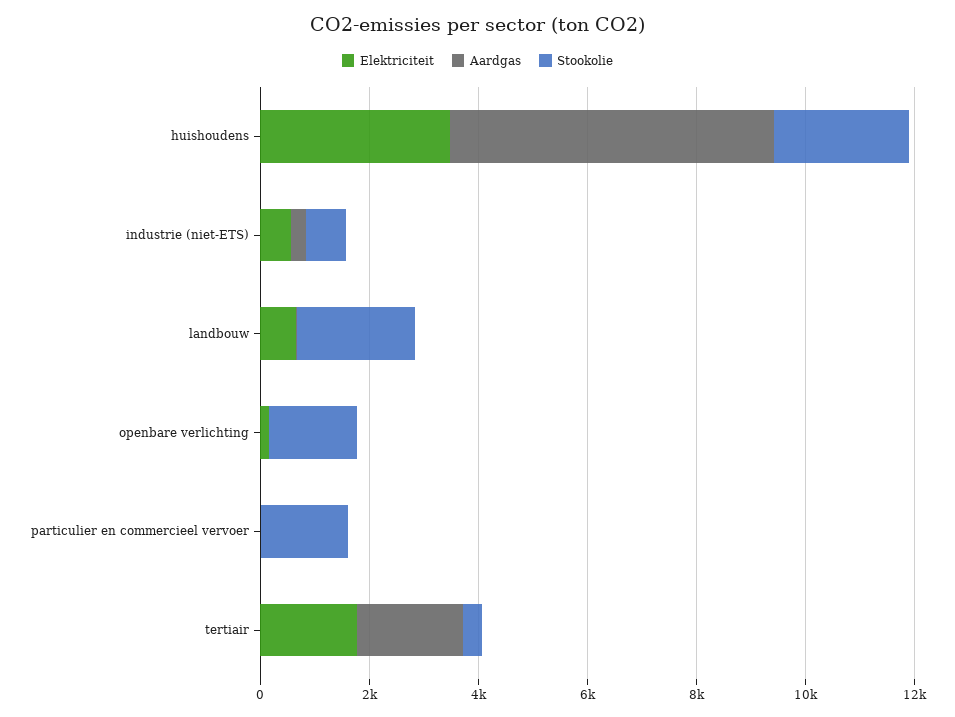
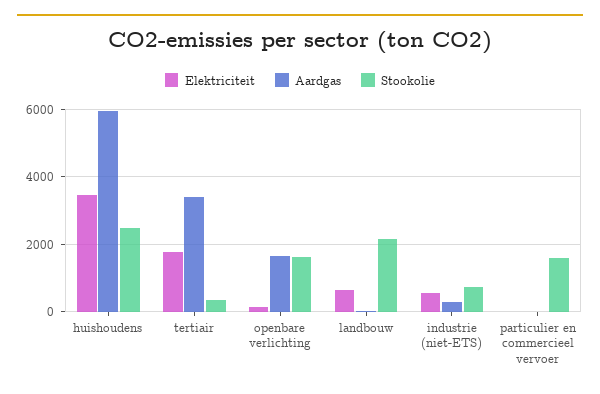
Aardgas, openbare verlichting: 0 -> 1600
Aardgas, tertiair: 2000 -> 3400

